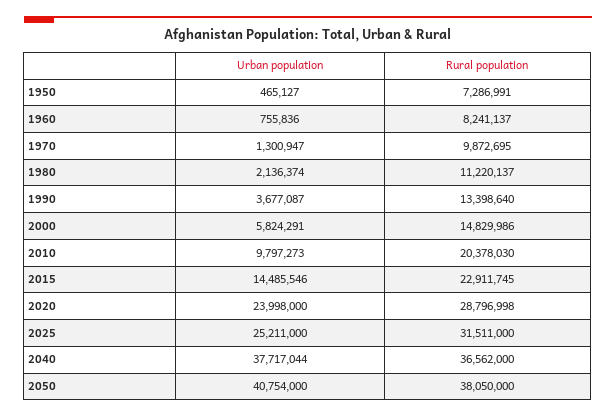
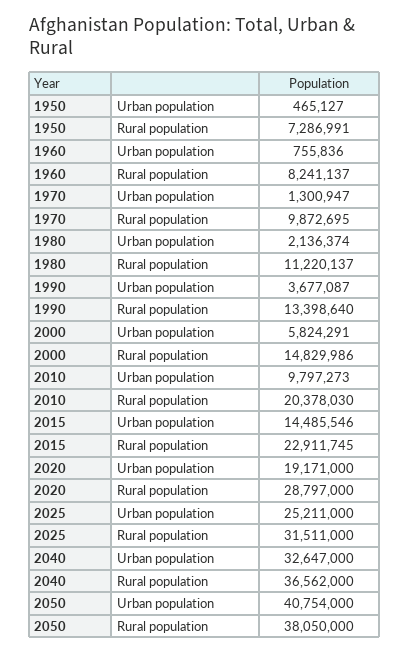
Urban population, 2020: 23998000 -> 19171000
Rural population, 2020: 28796998 -> 28797000
Urban population, 2040: 37717044 -> 32647000

